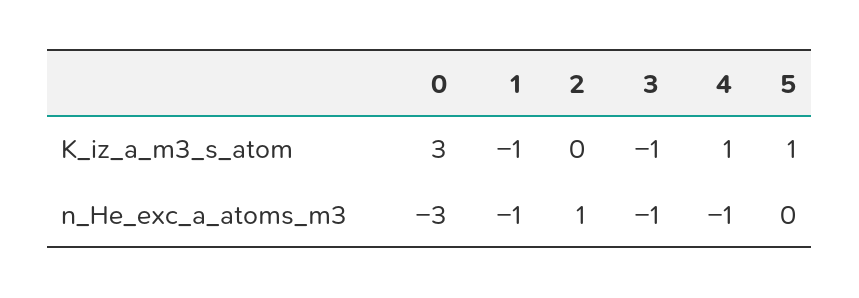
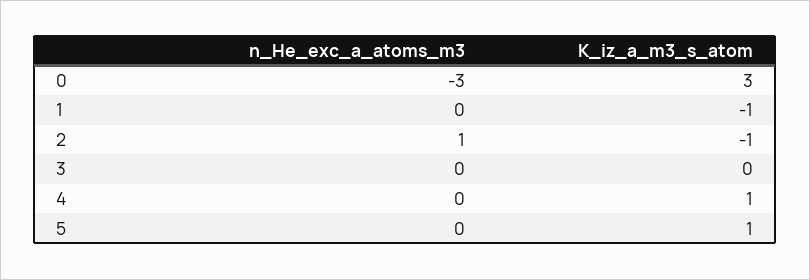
2, K_iz_a_m3_s_atom: 0 -> -1
3, K_iz_a_m3_s_atom: -1 -> 0
1, n_He_exc_a_atoms_m3: -1 -> 0
3, n_He_exc_a_atoms_m3: -1 -> 0
4, n_He_exc_a_atoms_m3: -1 -> 0

